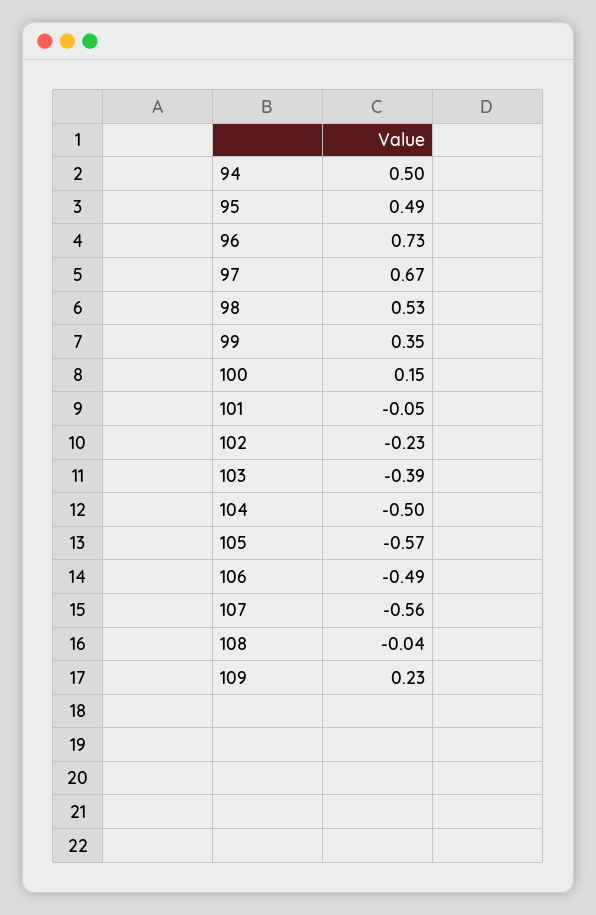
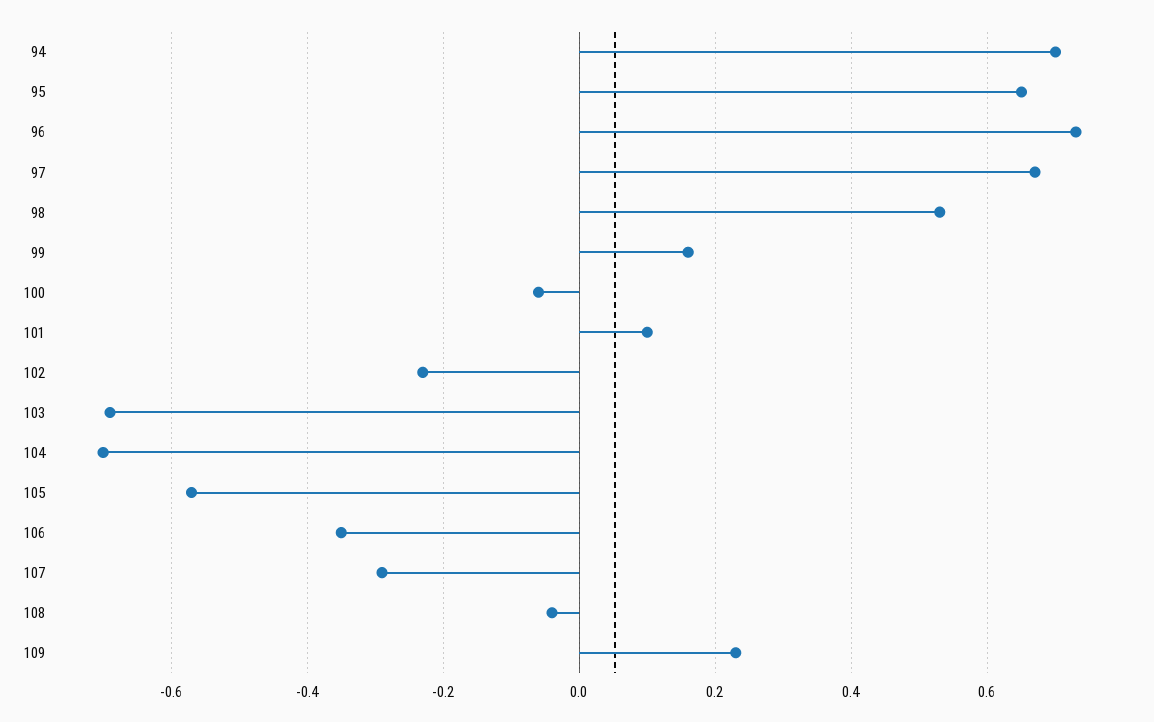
94: 0.5 -> 0.7
95: 0.49 -> 0.65
99: 0.35 -> 0.15
100: 0.15 -> -0.05
101: -0.05 -> 0.1
103: -0.39 -> -0.7
104: -0.5 -> -0.7
106: -0.49 -> -0.35
107: -0.56 -> -0.3

